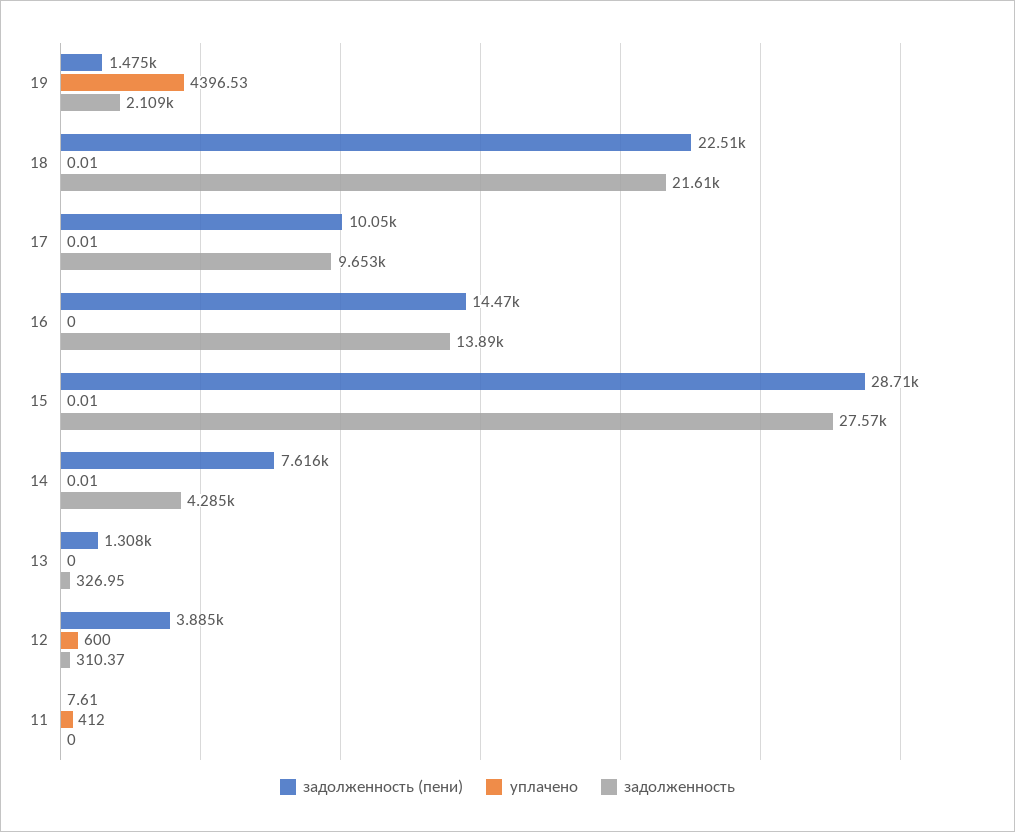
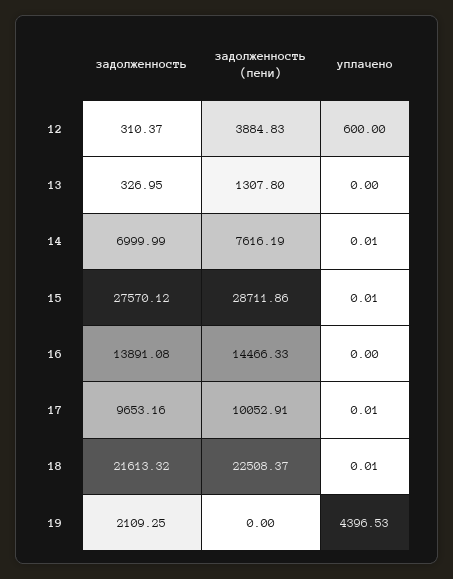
задолженность (пени), 19: 1475 -> 0
задолженность, 14: 4285 -> 6999.99
задолженность (пени), 11: 7.61 -> none
уплачено, 11: 412 -> none
задолженность, 11: 0 -> none

